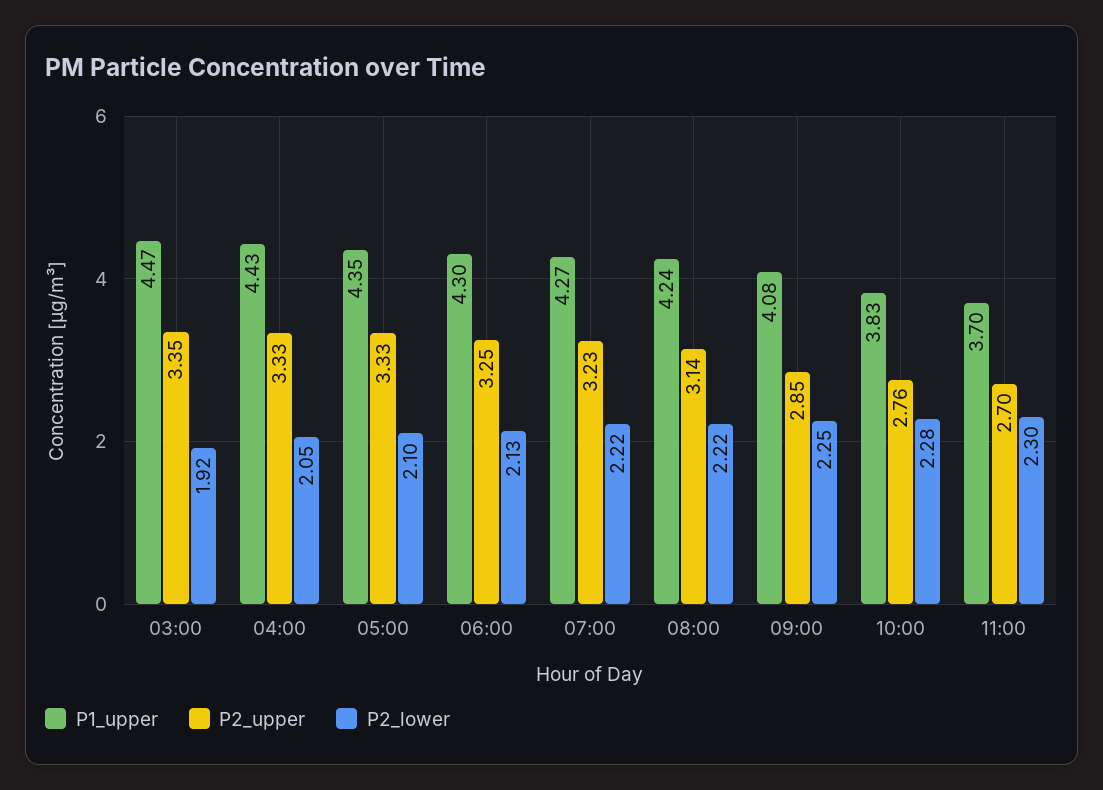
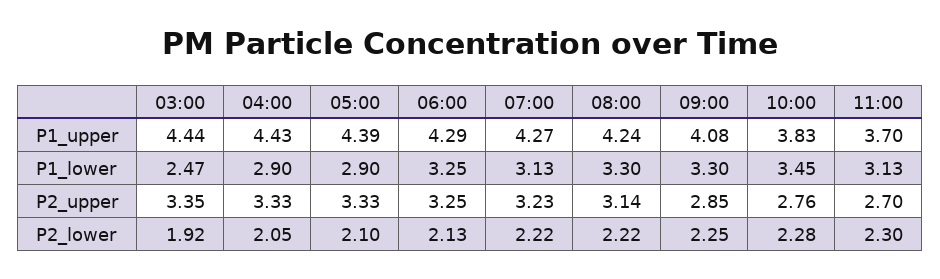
P1_upper, 03:00: 4.47 -> 4.44
P1_upper, 05:00: 4.35 -> 4.39
P1_upper, 06:00: 4.3 -> 4.29
P1_lower, 03:00: none -> 2.47
P1_lower, 04:00: none -> 2.9
P1_lower, 05:00: none -> 2.9
P1_lower, 06:00: none -> 3.25
P1_lower, 07:00: none -> 3.13
P1_lower, 08:00: none -> 3.3
P1_lower, 09:00: none -> 3.3
P1_lower, 10:00: none -> 3.45
P1_lower, 11:00: none -> 3.13

